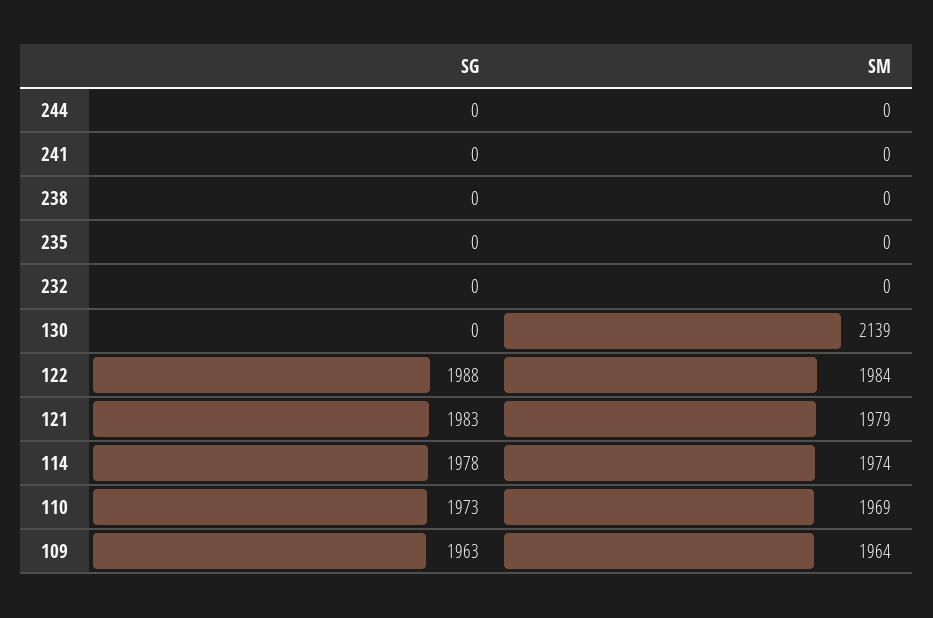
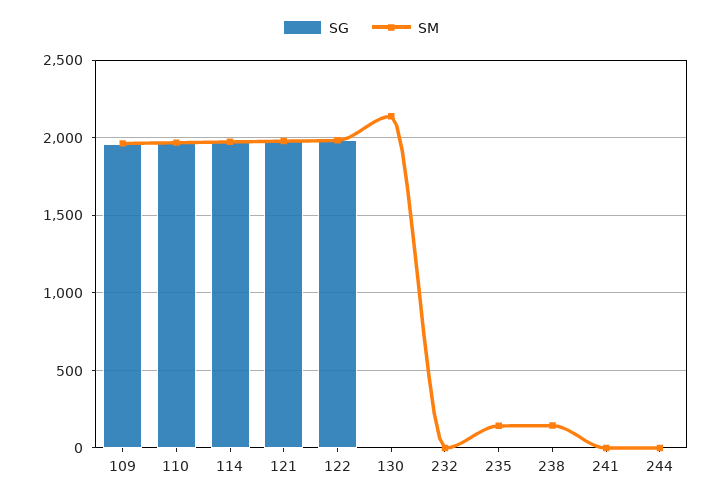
SM, 238: 0 -> 150
SM, 235: 0 -> 150

